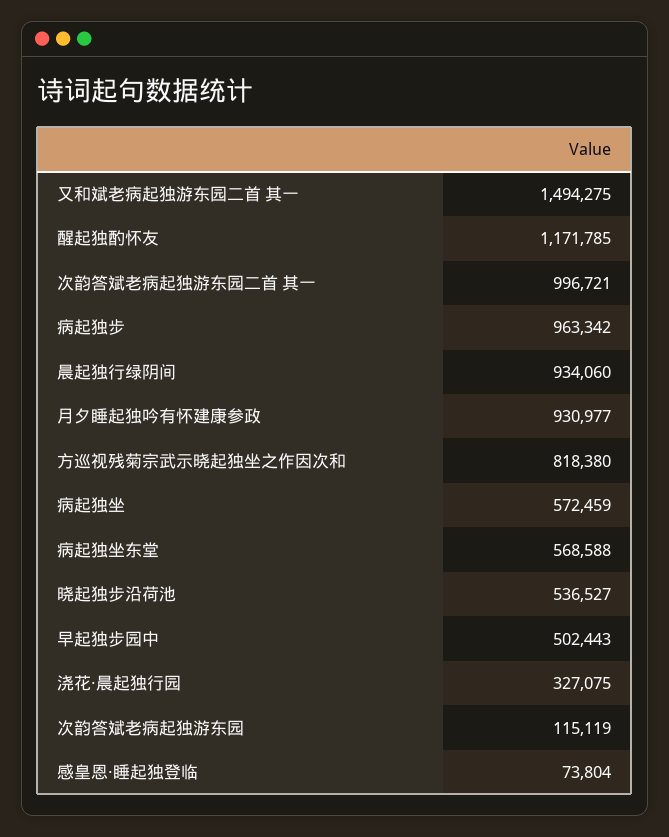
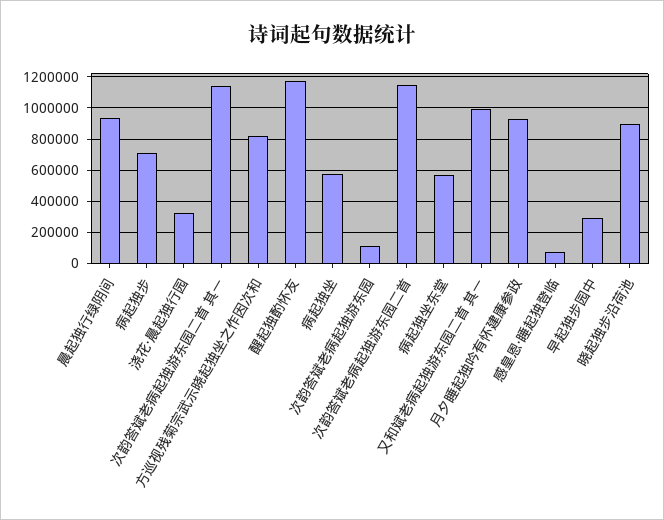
又和斌老病起独游东园二首 其一: 1494275 -> 1000000
次韵答斌老病起独游东园二首 其一: 996721 -> 1150000
病起独步: 963342 -> 700000
晓起独步沿荷池: 536527 -> 900000
早起独步园中: 502443 -> 300000
次韵答斌老病起独游东园二首: none -> 1150000

